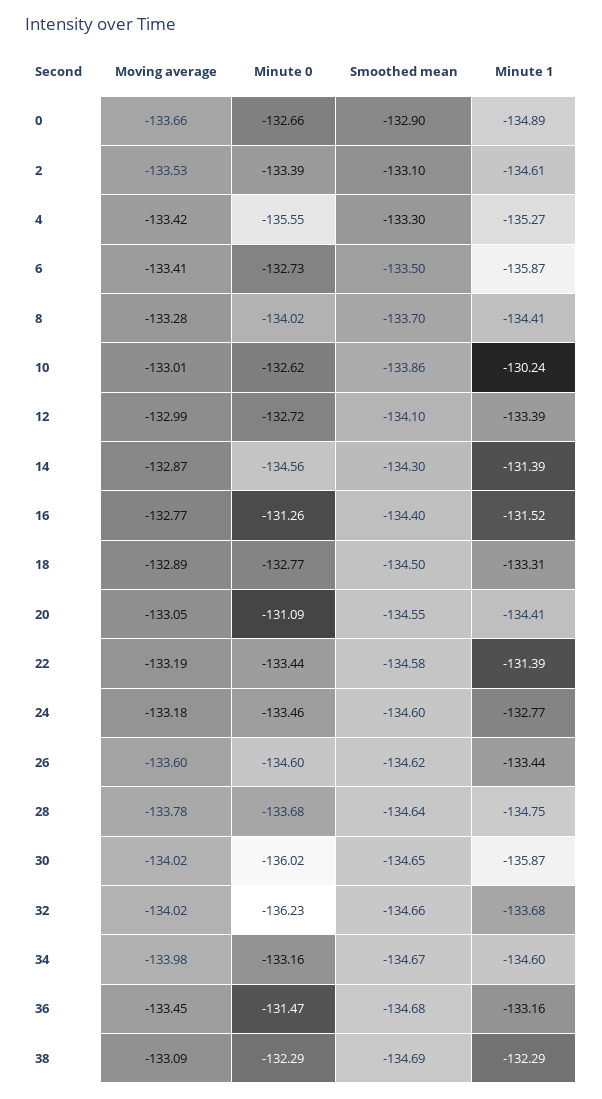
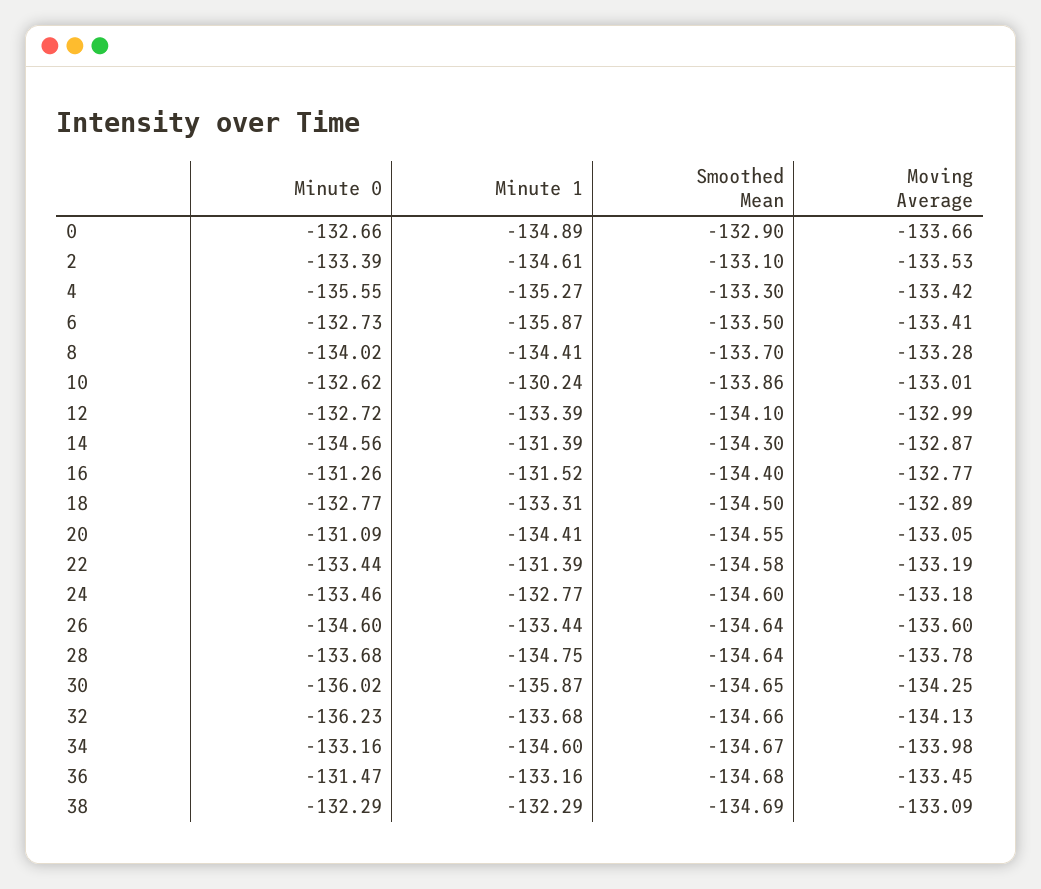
Smoothed mean, 26: -134.62 -> -134.64
Moving average, 30: -134.02 -> -134.25
Moving average, 32: -134.02 -> -134.13

